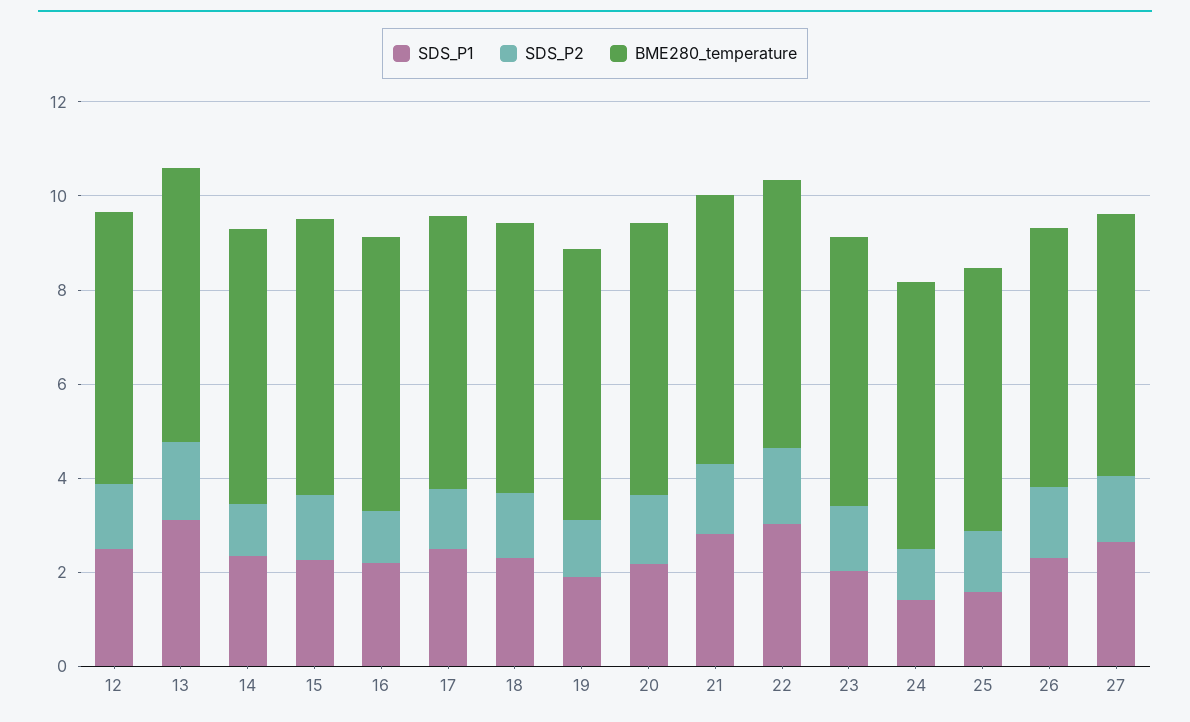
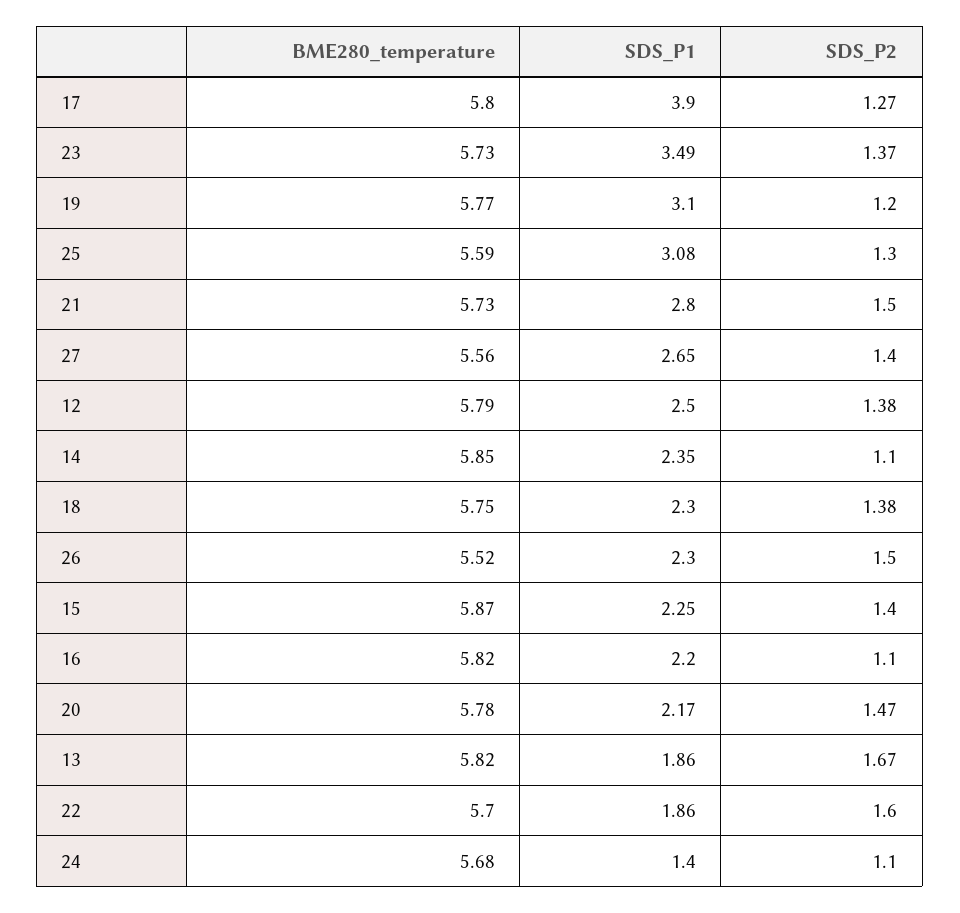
SDS_P1, 13: 3 -> 1.86
SDS_P1, 17: 2.5 -> 3.9
SDS_P1, 19: 2 -> 3.1
SDS_P1, 22: 3 -> 1.86
SDS_P1, 23: 2 -> 3.49
SDS_P1, 25: 1.5 -> 3.08

